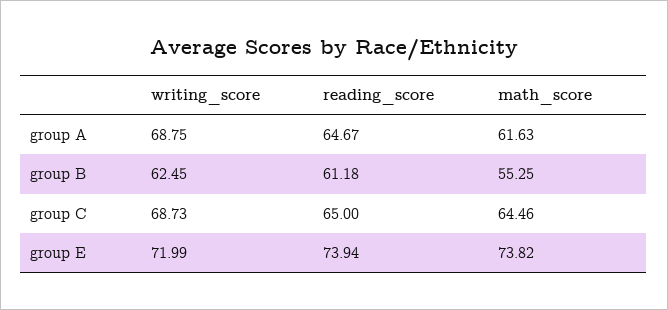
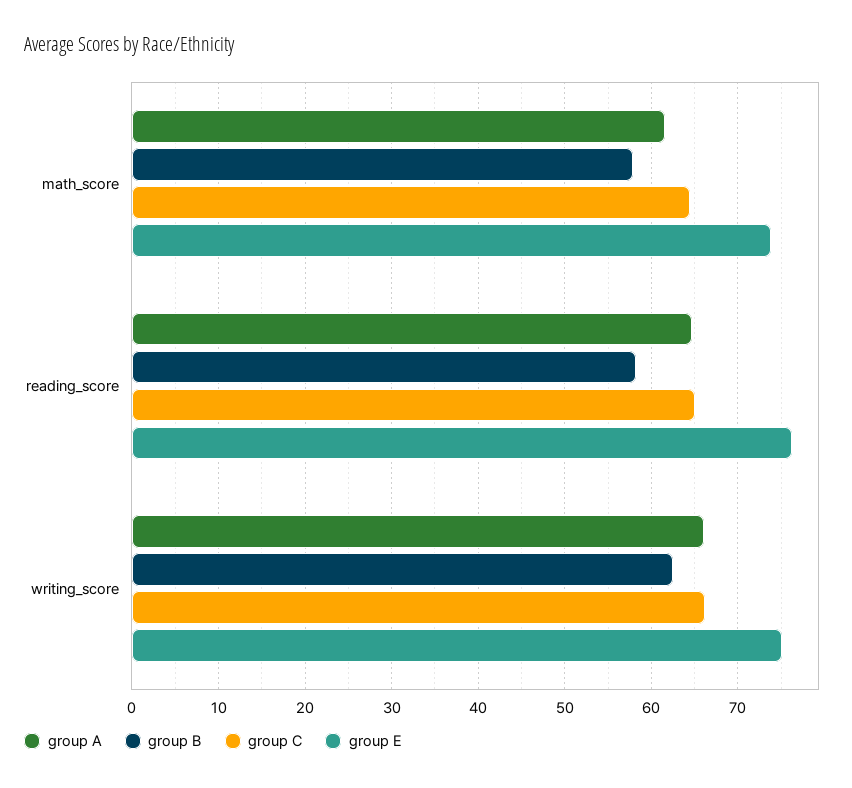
group A, writing_score: 68.75 -> 66
group B, reading_score: 61.18 -> 58
group B, math_score: 55.25 -> 58
group C, writing_score: 68.73 -> 66
group E, writing_score: 71.99 -> 75
group E, reading_score: 73.94 -> 76

